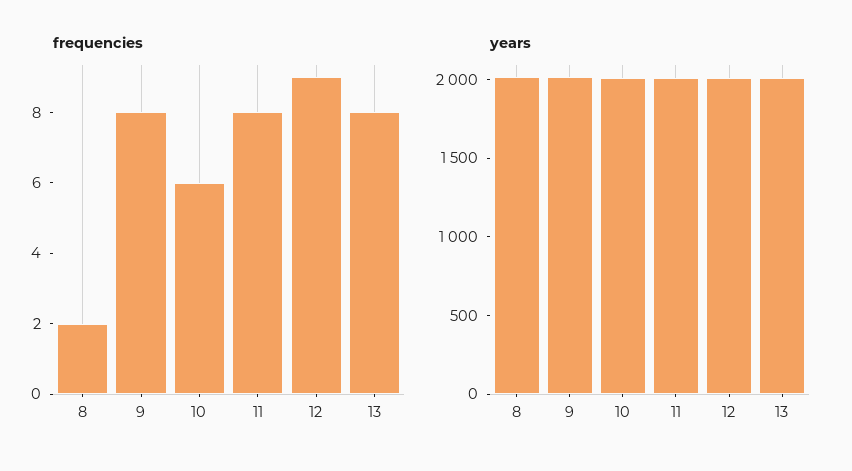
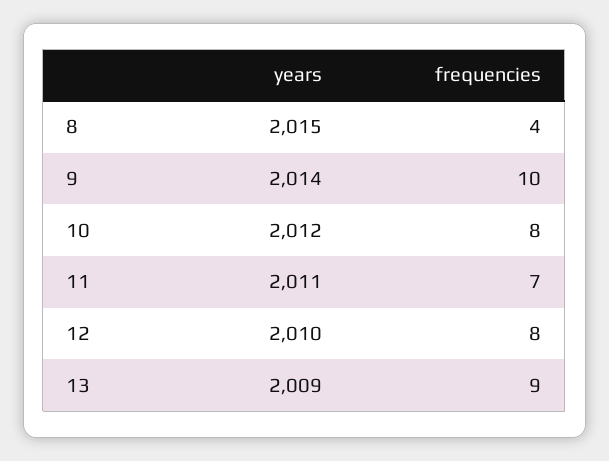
frequencies, 8: 2 -> 4
frequencies, 9: 8 -> 10
frequencies, 10: 6 -> 8
frequencies, 11: 8 -> 7
frequencies, 12: 9 -> 8
frequencies, 13: 8 -> 9

